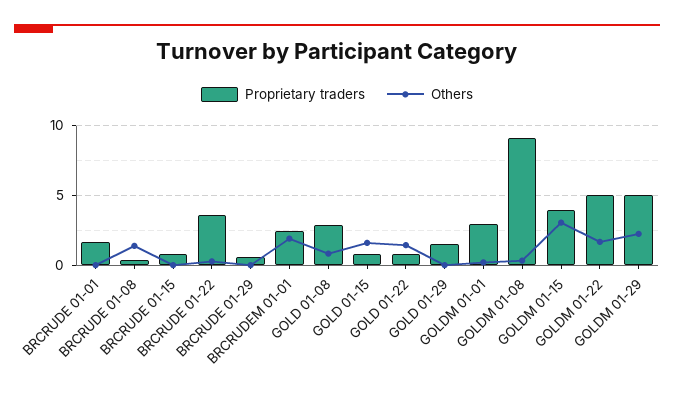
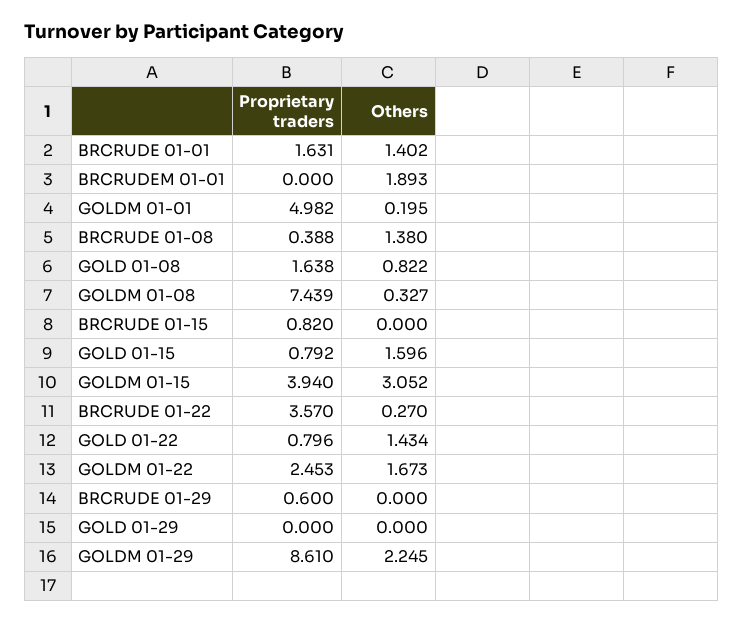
Others, BRCRUDE 01-01: 0 -> 1.402
Proprietary traders, BRCRUDEM 01-01: 2.5 -> 0
Proprietary traders, GOLD 01-08: 3 -> 1.638
Proprietary traders, GOLD 01-29: 1.5 -> 0
Proprietary traders, GOLDM 01-01: 3 -> 4.982
Proprietary traders, GOLDM 01-08: 9 -> 7.439
Proprietary traders, GOLDM 01-22: 5 -> 2.453
Proprietary traders, GOLDM 01-29: 5 -> 8.61

